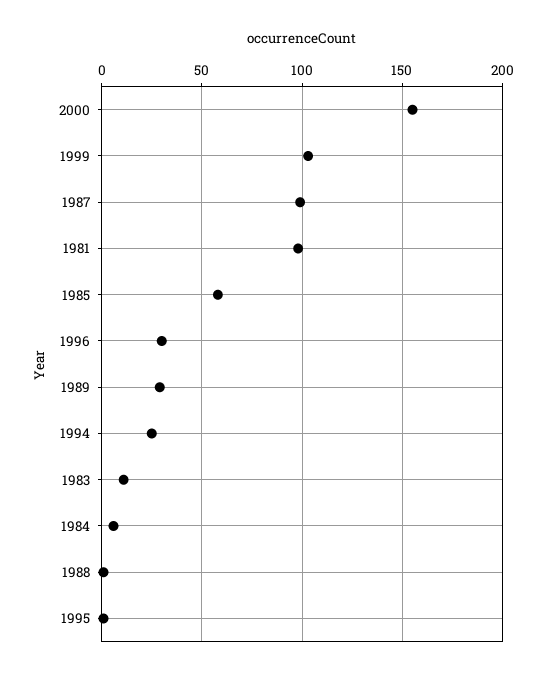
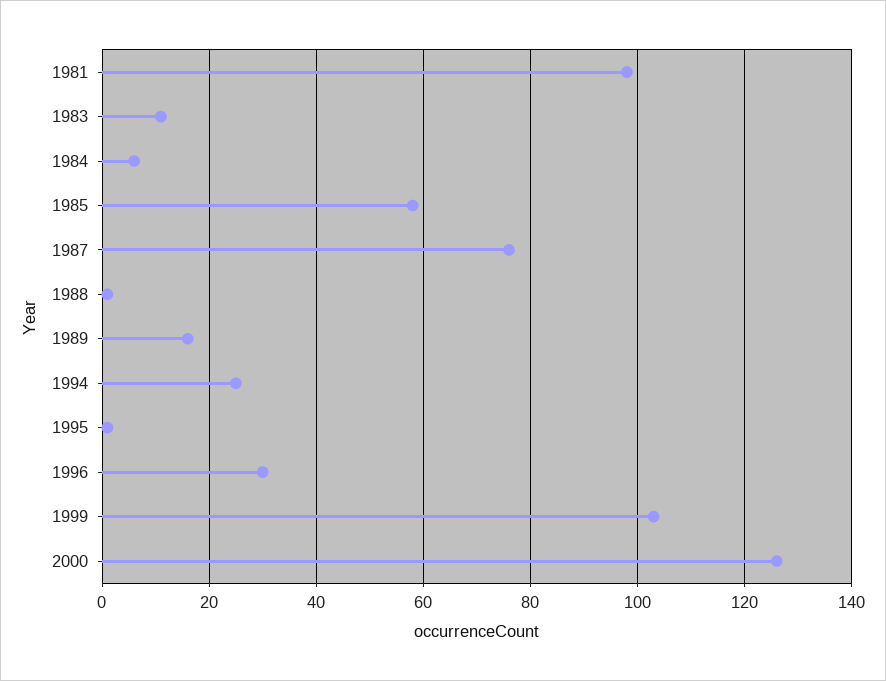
2000: 155 -> 125
1987: 100 -> 75
1989: 30 -> 15

